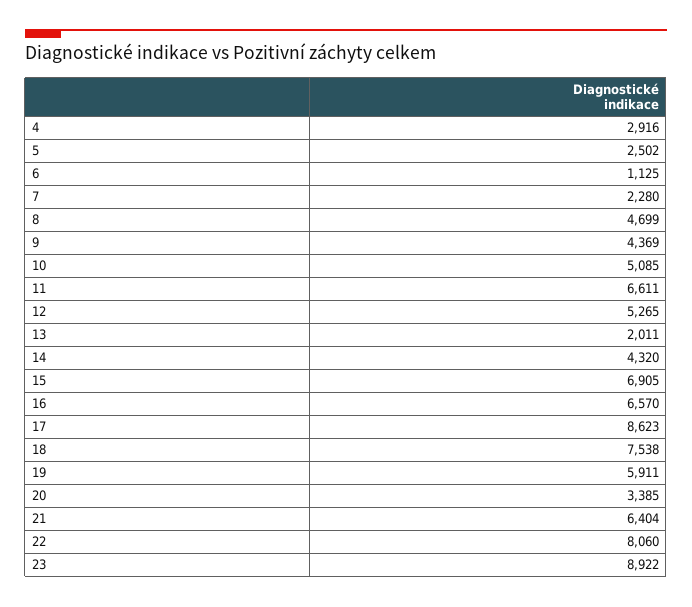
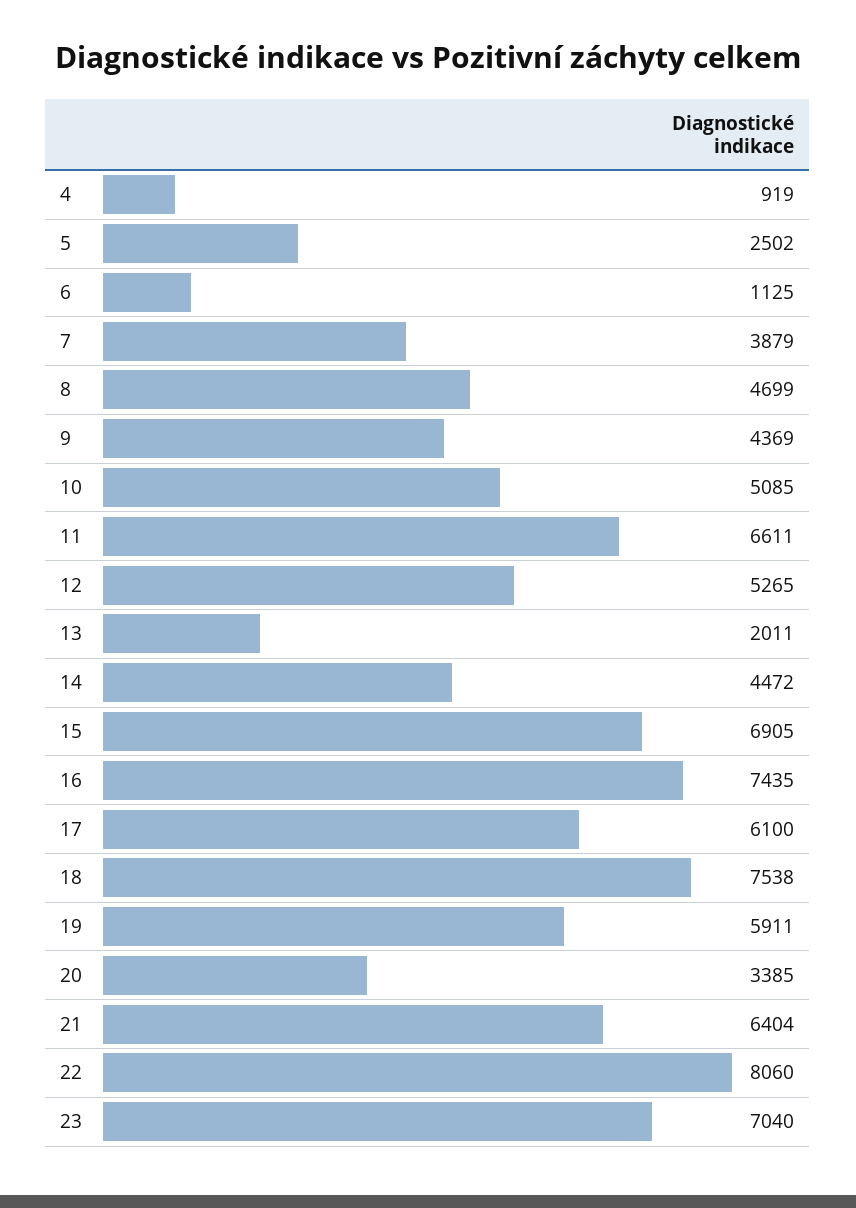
4: 2916 -> 919
7: 2280 -> 3879
14: 4320 -> 4472
16: 6570 -> 7435
17: 8623 -> 6100
23: 8922 -> 7040

